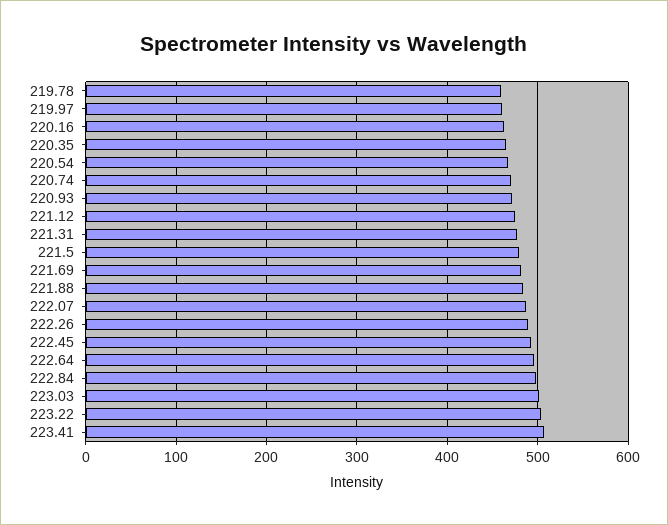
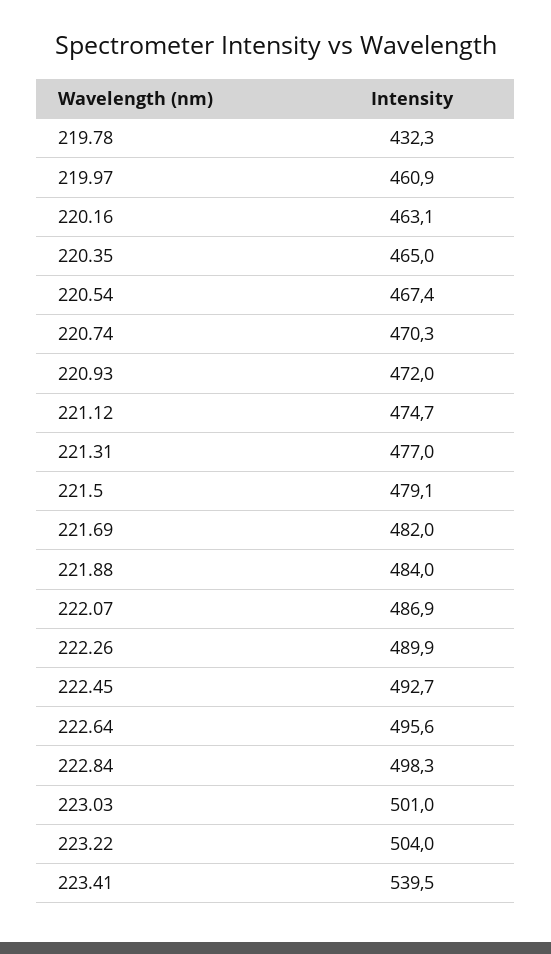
219.78: 460 -> 432.3
223.41: 510 -> 539.5

